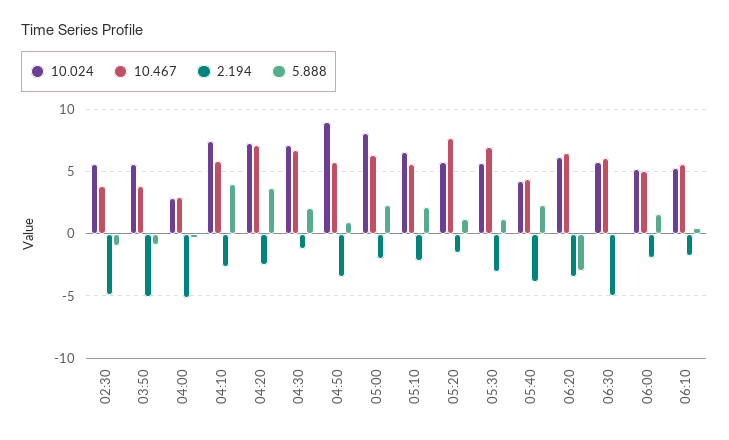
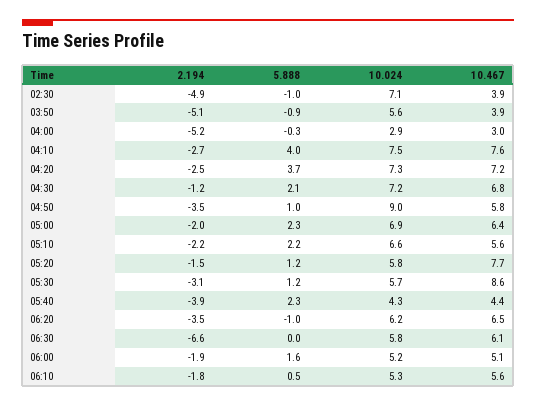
10.024, 02:30: 5.5 -> 7.1
10.467, 04:10: 6 -> 7.6
10.024, 05:00: 8 -> 6.9
10.467, 05:30: 7 -> 8.6
5.888, 06:20: -3 -> -1
2.194, 06:30: -5 -> -6.6

